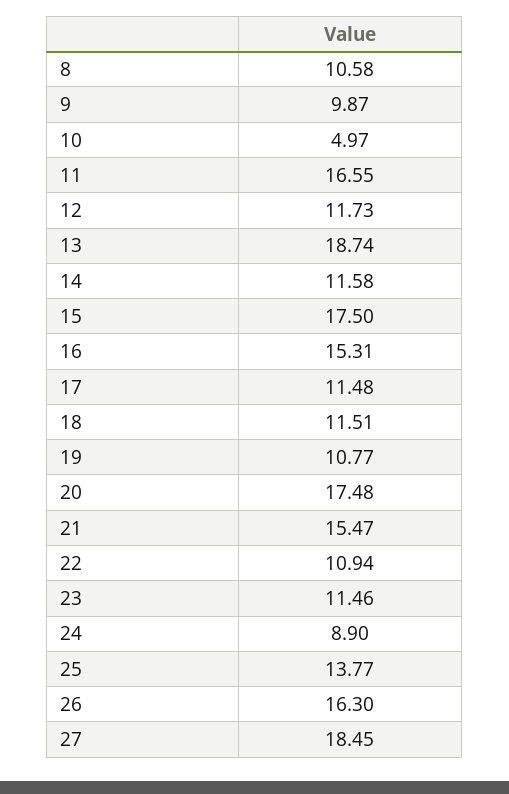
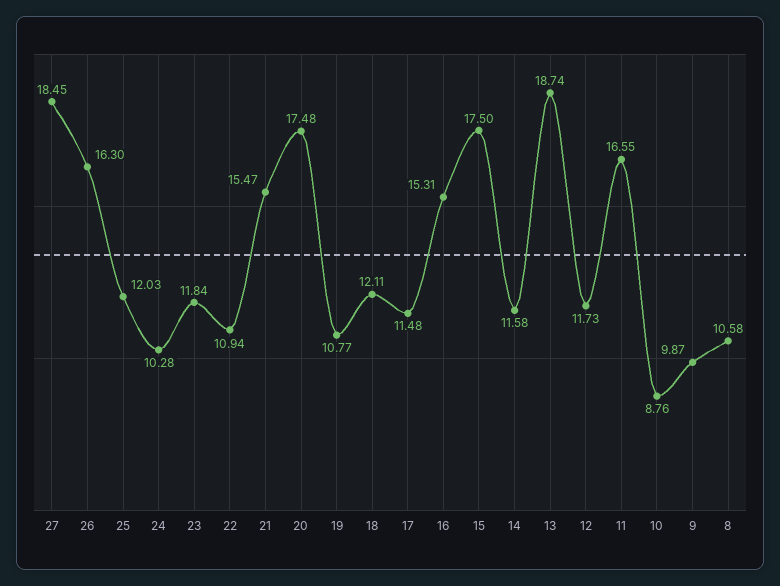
10: 4.97 -> 8.76
18: 11.51 -> 12.11
23: 11.46 -> 11.84
24: 8.9 -> 10.28
25: 13.77 -> 12.03

